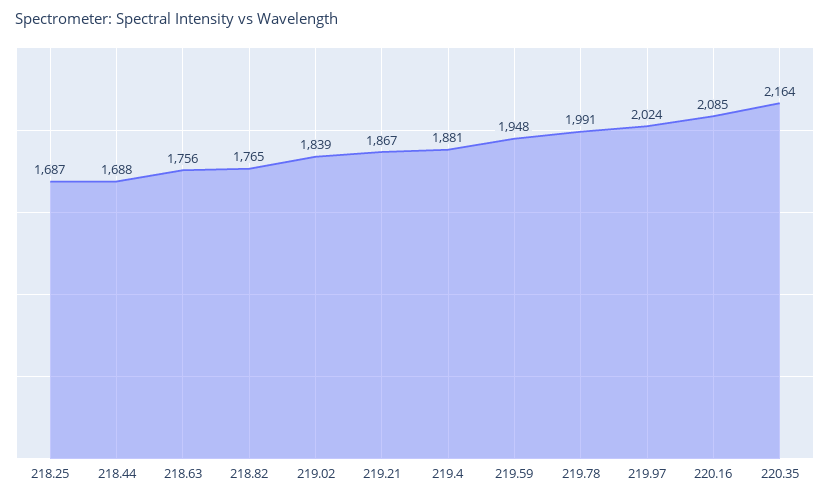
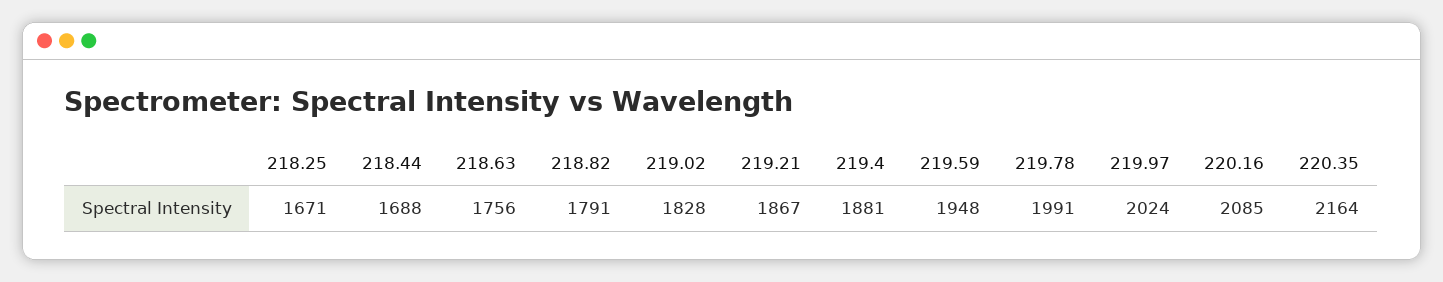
218.25: 1687 -> 1671
218.82: 1765 -> 1791
219.02: 1839 -> 1828

